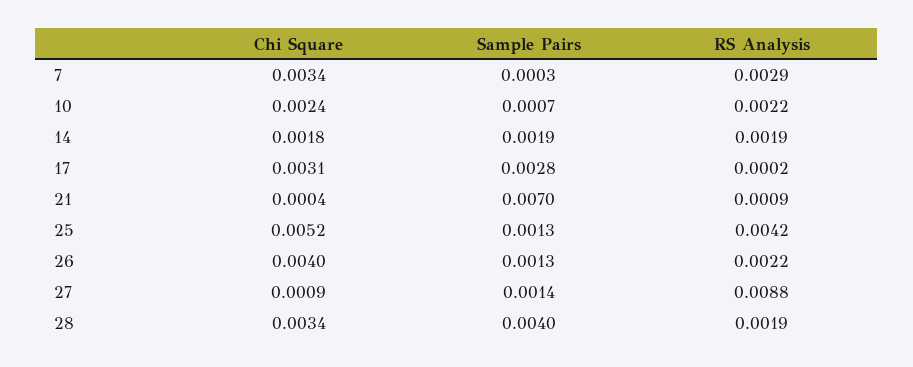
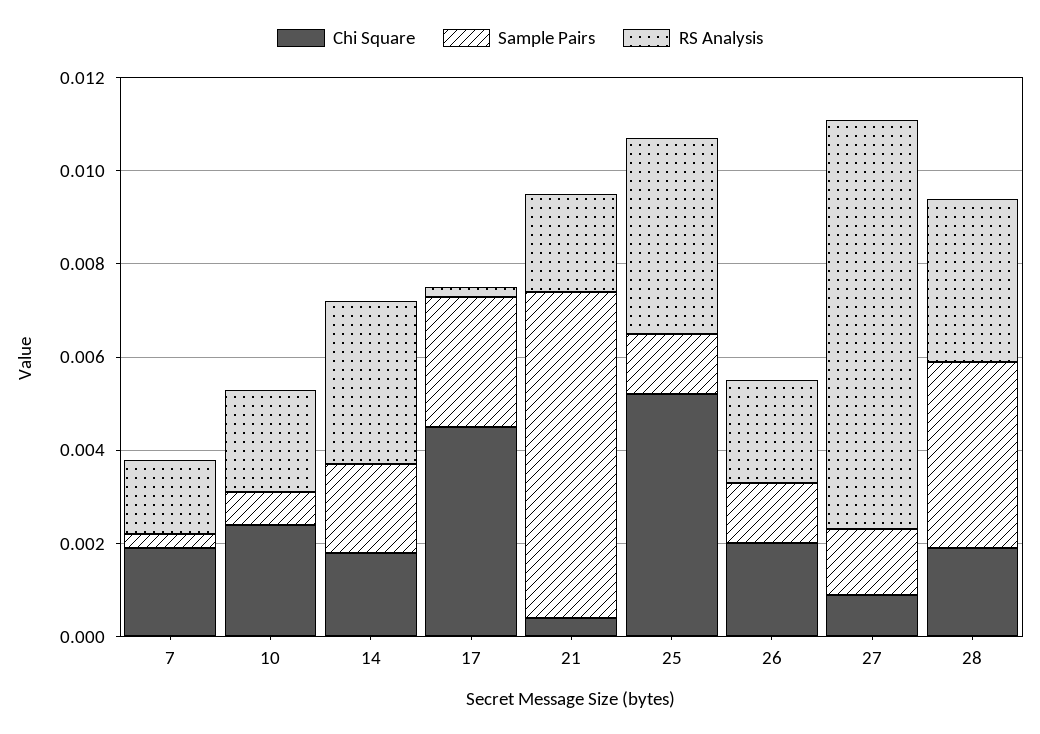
Chi Square, 7: 0.0034 -> 0.002
RS Analysis, 7: 0.0029 -> 0.0015
RS Analysis, 14: 0.0019 -> 0.0035
Chi Square, 17: 0.0031 -> 0.0045
RS Analysis, 21: 0.0009 -> 0.002
Chi Square, 26: 0.004 -> 0.002
Chi Square, 28: 0.0034 -> 0.002
RS Analysis, 28: 0.0019 -> 0.0035

